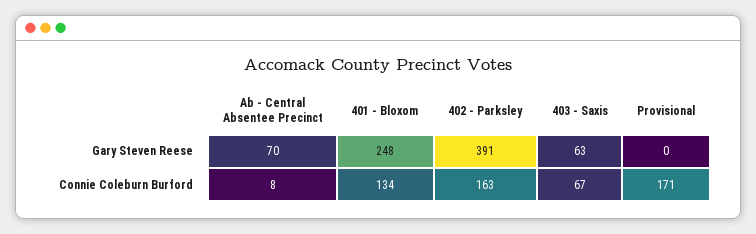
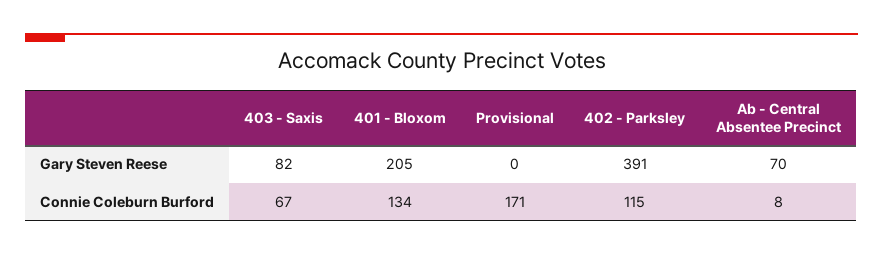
401 - Bloxom, Gary Steven Reese: 248 -> 205
403 - Saxis, Gary Steven Reese: 63 -> 82
402 - Parksley, Connie Coleburn Burford: 163 -> 115

